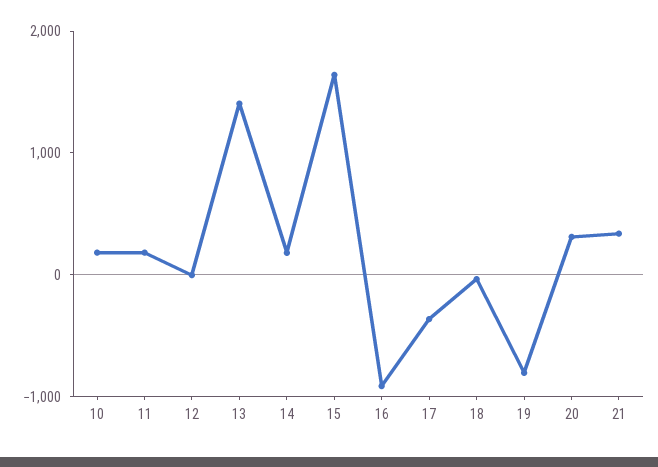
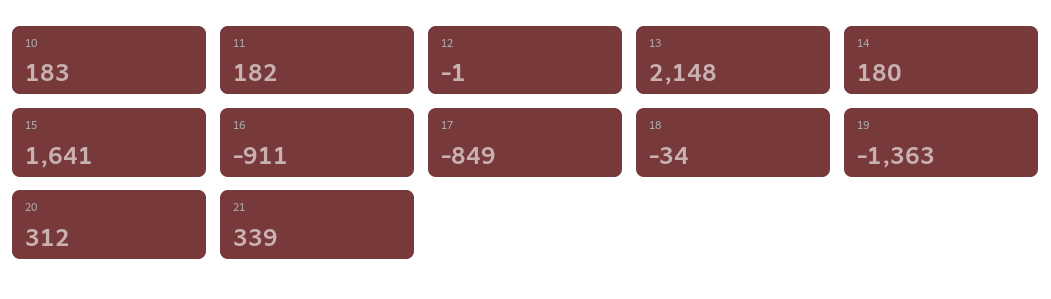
13: 1400 -> 2148
17: -400 -> -849
19: -800 -> -1363

